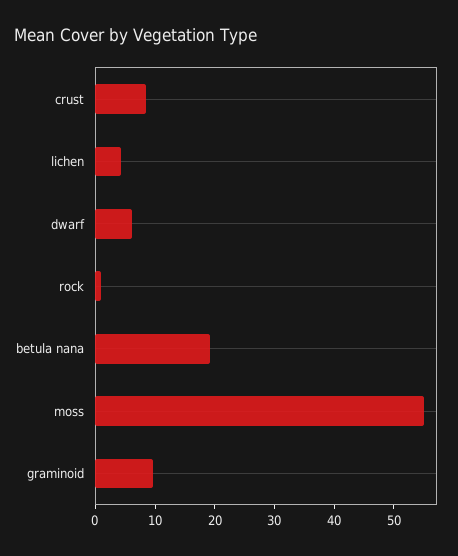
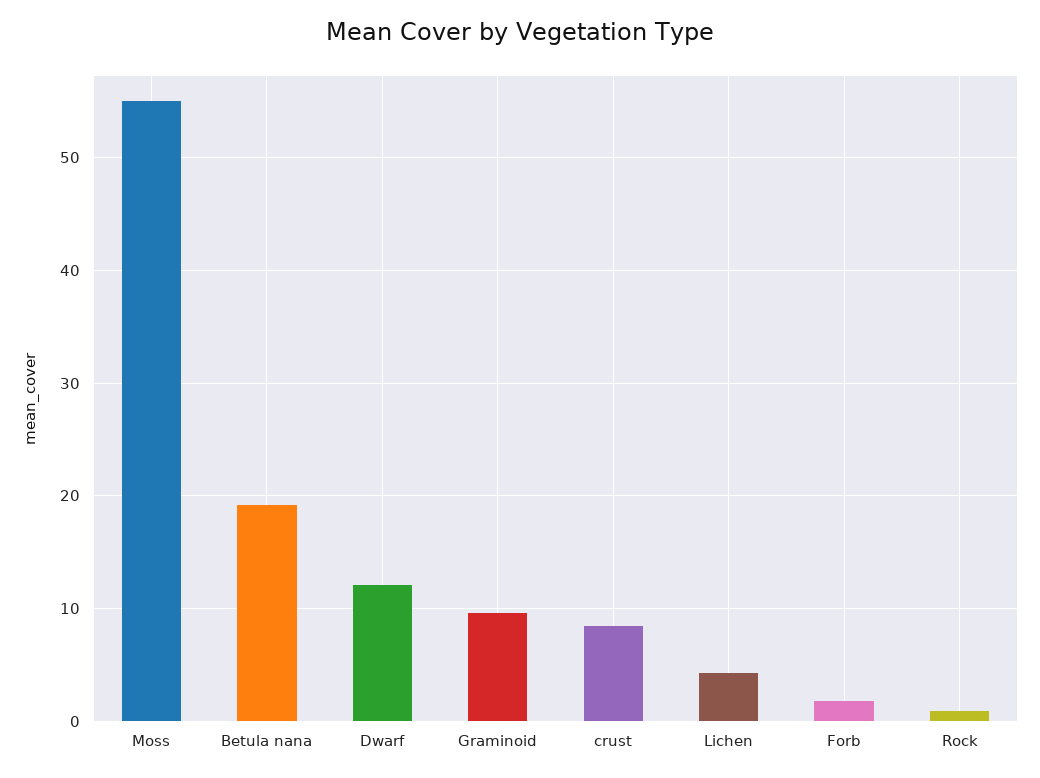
dwarf: 6 -> 12
Forb: none -> 2

